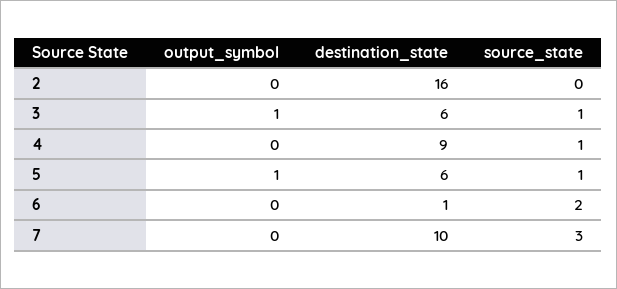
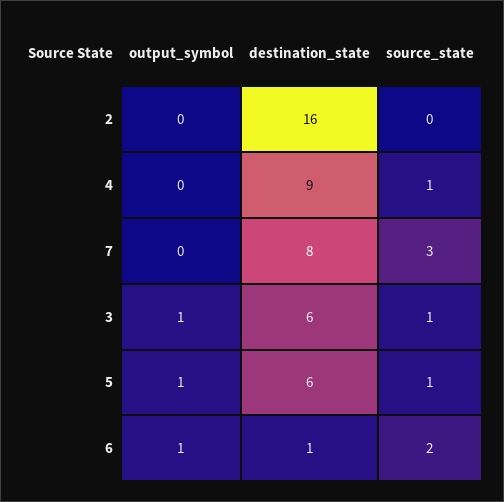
output_symbol, 6: 0 -> 1
destination_state, 7: 10 -> 8

